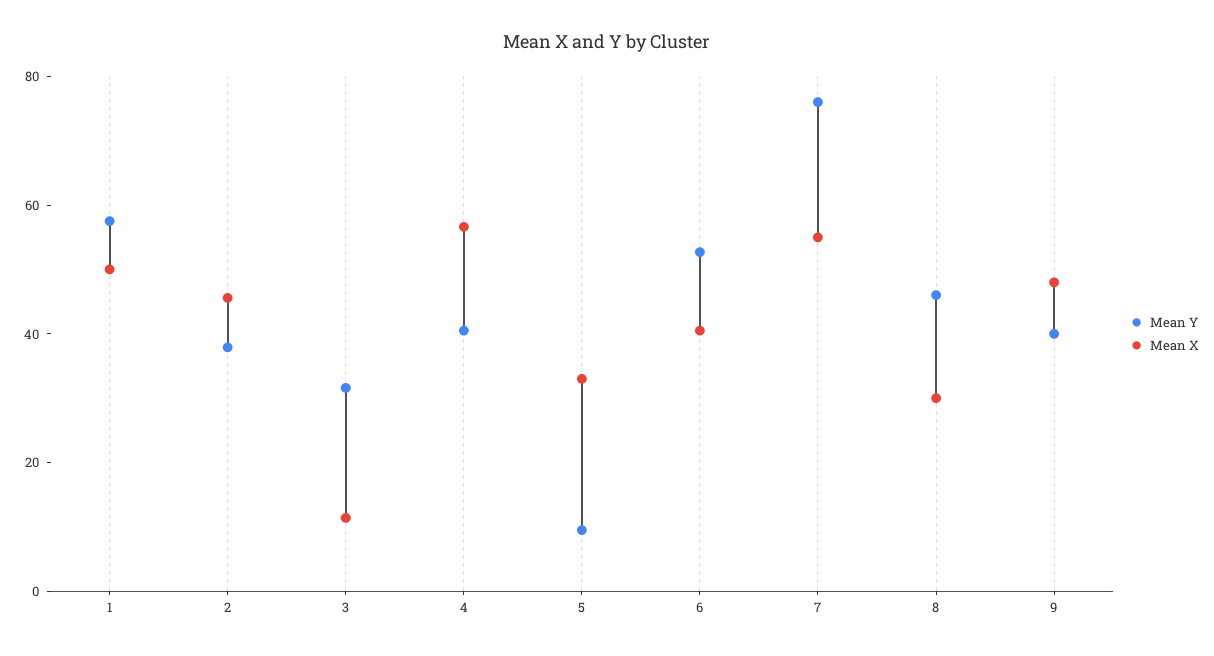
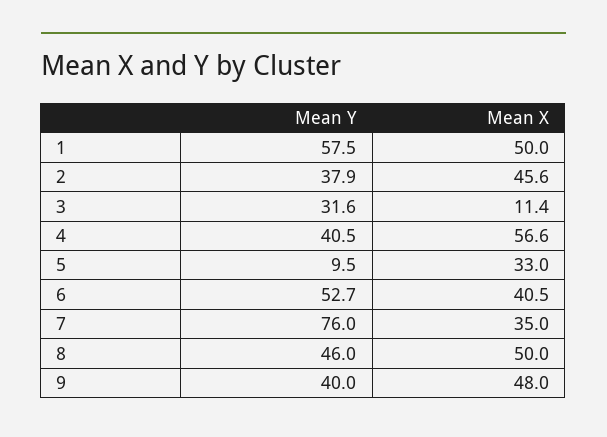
Mean X, 7: 55 -> 35
Mean X, 8: 30 -> 50

